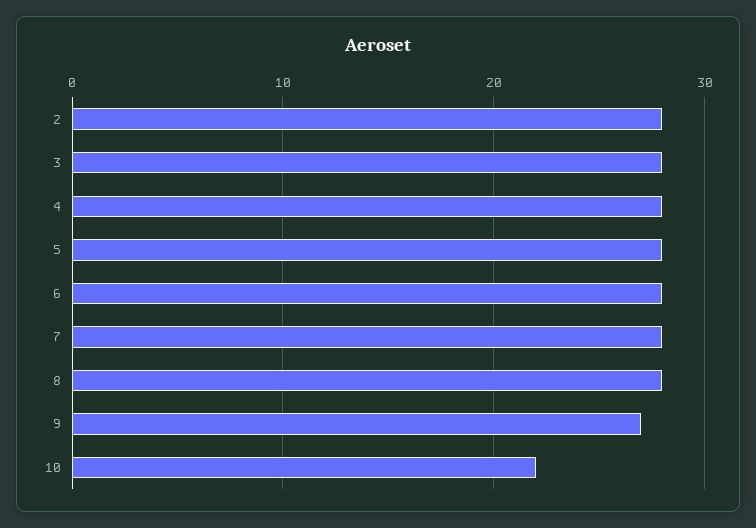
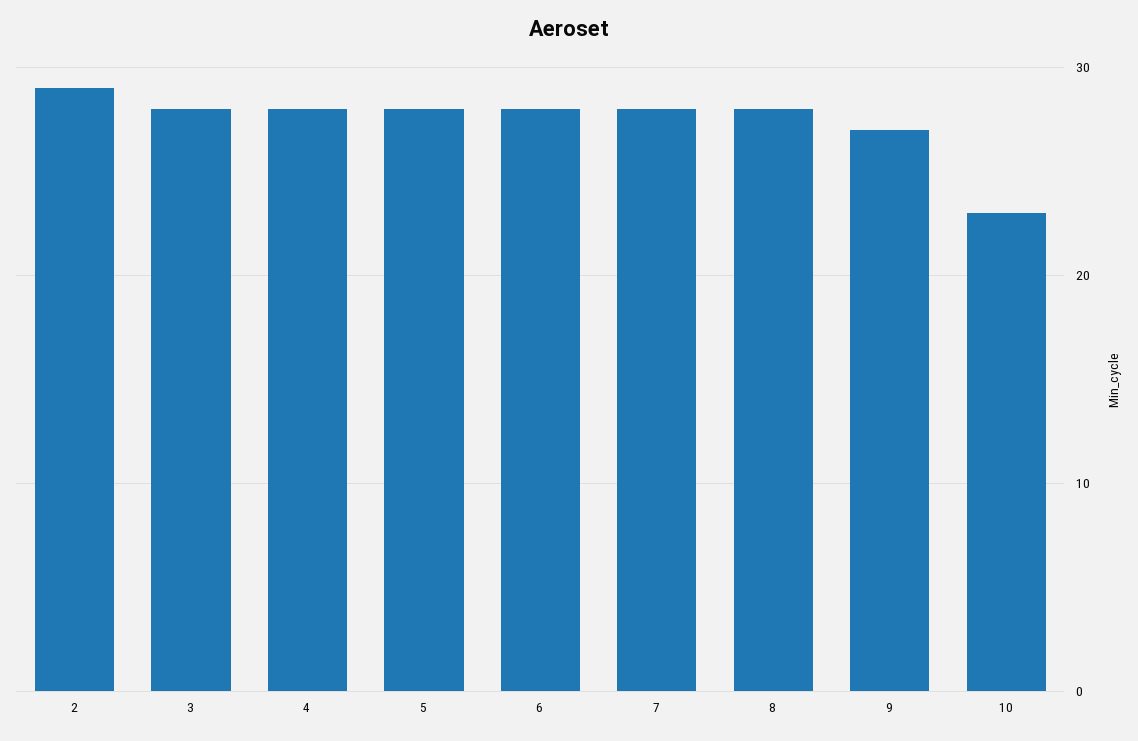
2: 28 -> 29
10: 22 -> 23

